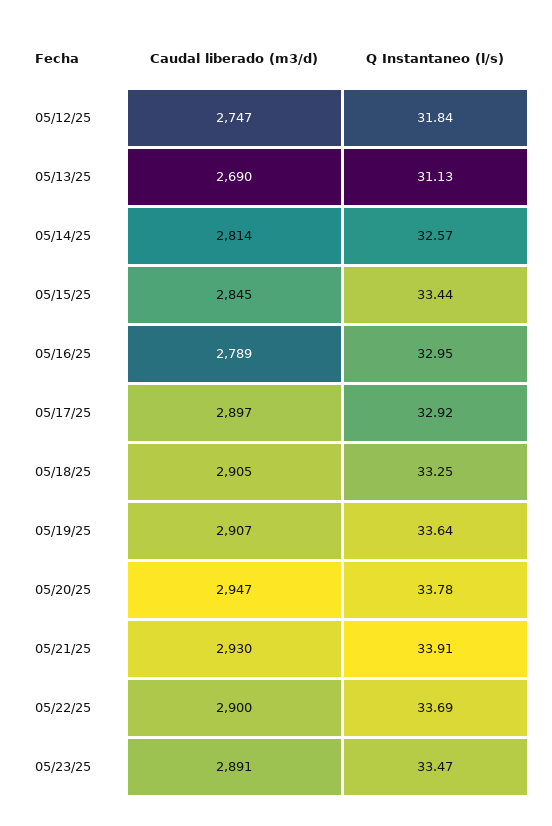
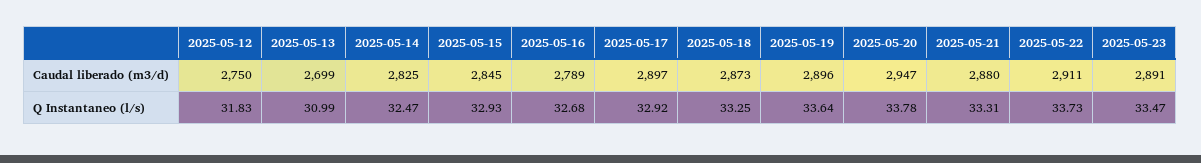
Caudal liberado (m3/d), 05/12/25: 2747 -> 2750
Q Instantaneo (l/s), 05/12/25: 31.84 -> 31.83
Caudal liberado (m3/d), 05/13/25: 2690 -> 2699
Q Instantaneo (l/s), 05/13/25: 31.13 -> 30.99
Caudal liberado (m3/d), 05/14/25: 2814 -> 2825
Q Instantaneo (l/s), 05/14/25: 32.57 -> 32.47
Q Instantaneo (l/s), 05/15/25: 33.44 -> 32.93
Q Instantaneo (l/s), 05/16/25: 32.95 -> 32.68
Caudal liberado (m3/d), 05/18/25: 2905 -> 2873
Caudal liberado (m3/d), 05/19/25: 2907 -> 2896
Caudal liberado (m3/d), 05/21/25: 2930 -> 2880
Q Instantaneo (l/s), 05/21/25: 33.91 -> 33.31
Caudal liberado (m3/d), 05/22/25: 2900 -> 2911
Q Instantaneo (l/s), 05/22/25: 33.69 -> 33.73

